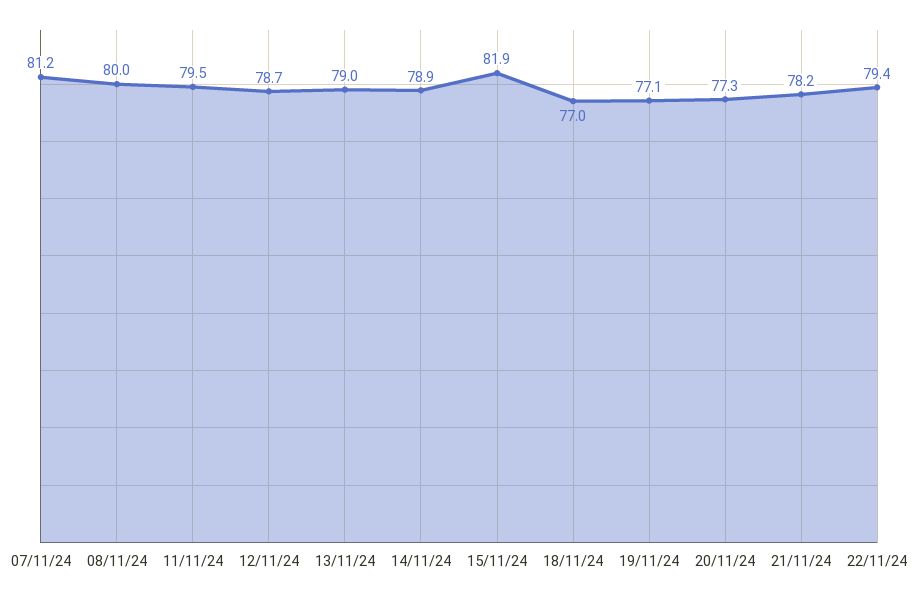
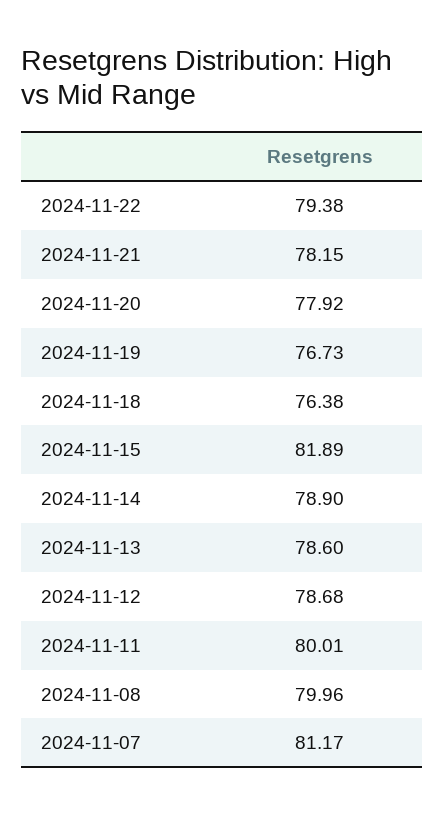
11/11/24: 79.5 -> 80.01
13/11/24: 79 -> 78.6
18/11/24: 77 -> 76.38
19/11/24: 77.1 -> 76.73
20/11/24: 77.3 -> 77.92

